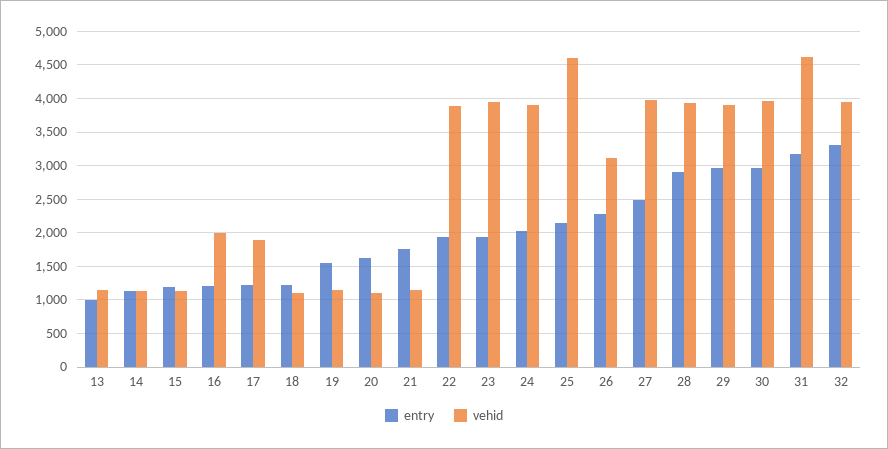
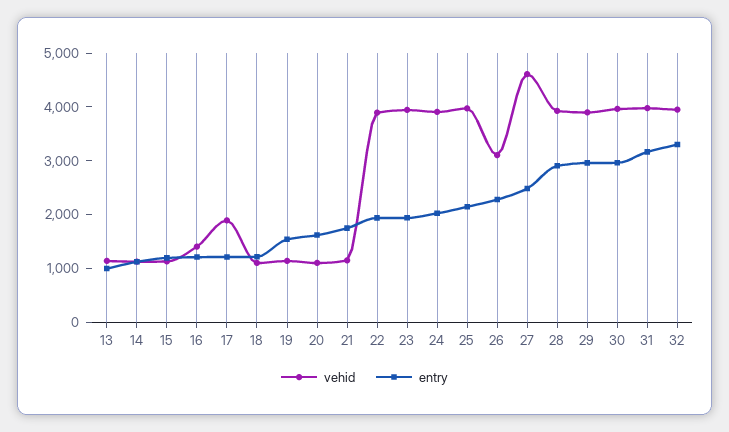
vehid, 16: 2000 -> 1400
vehid, 25: 4600 -> 4000
vehid, 27: 4000 -> 4600
vehid, 31: 4600 -> 4000

